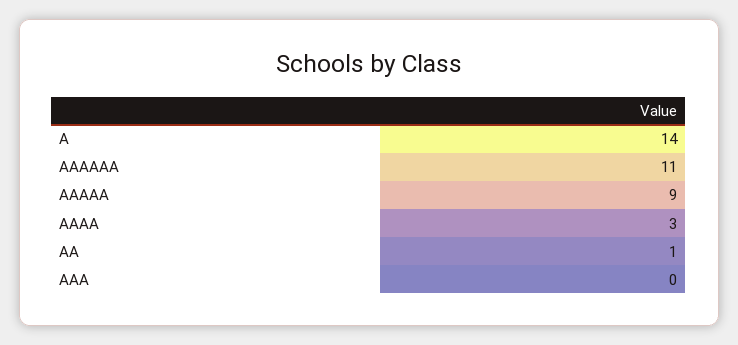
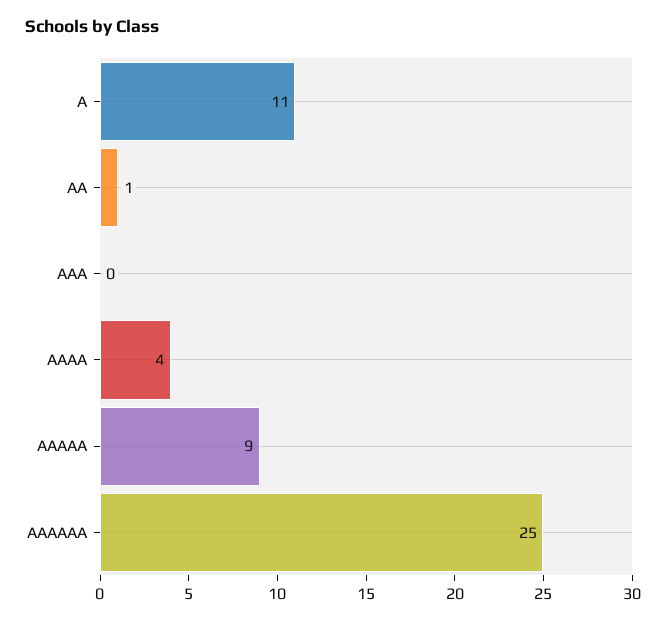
A: 14 -> 11
AAAAAA: 11 -> 25
AAAA: 3 -> 4

